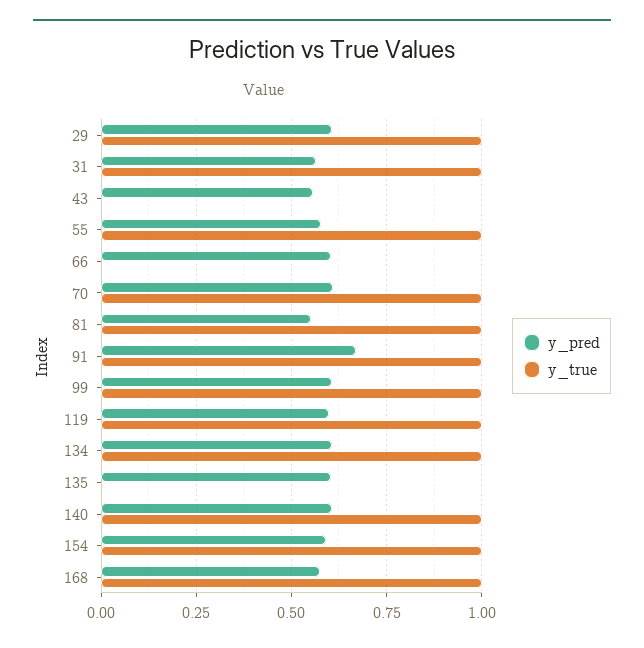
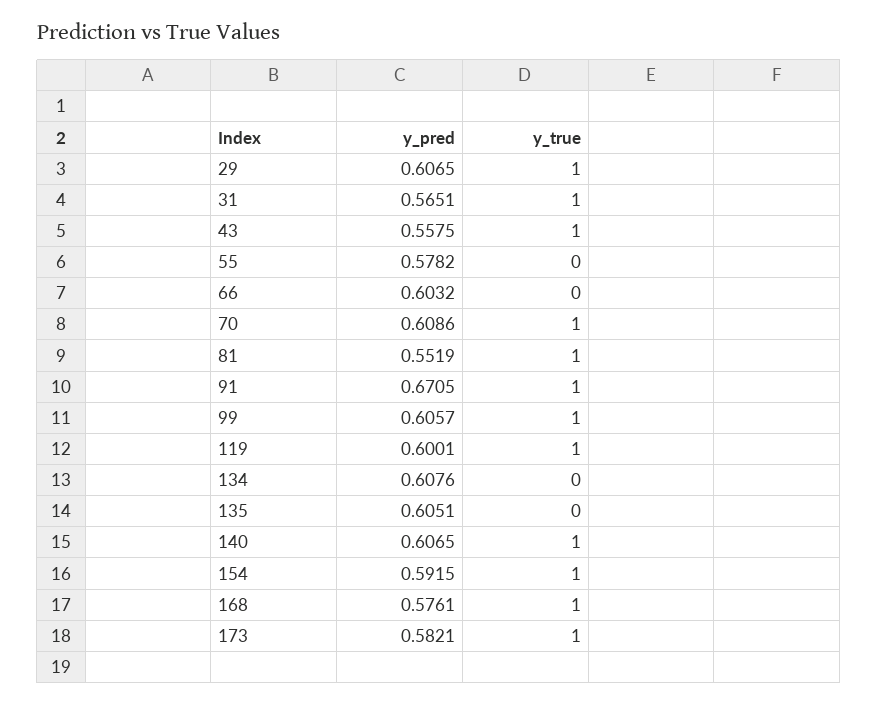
y_true, 43: 0 -> 1
y_true, 55: 1 -> 0
y_true, 134: 1 -> 0
y_pred, 173: none -> 0.5821
y_true, 173: none -> 1

